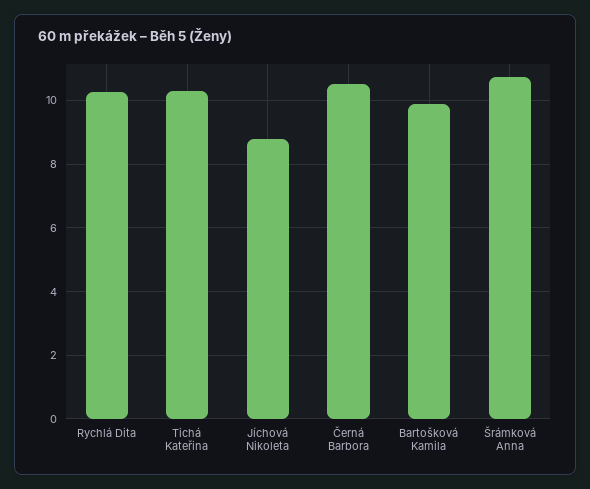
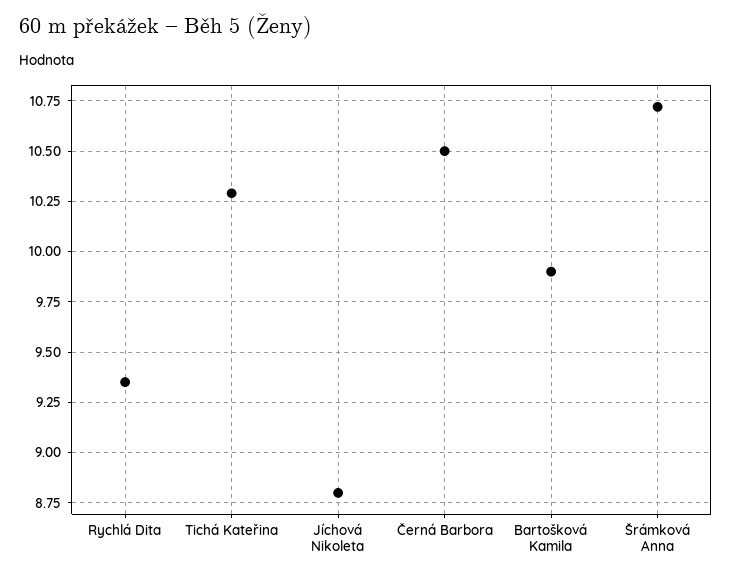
Rychlá Dita: 10.2 -> 9.35

